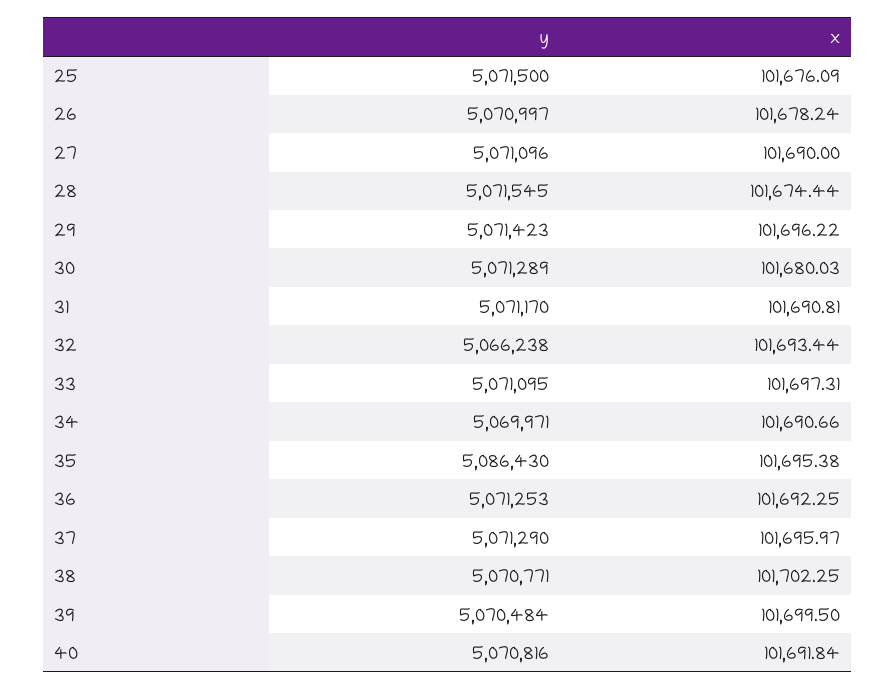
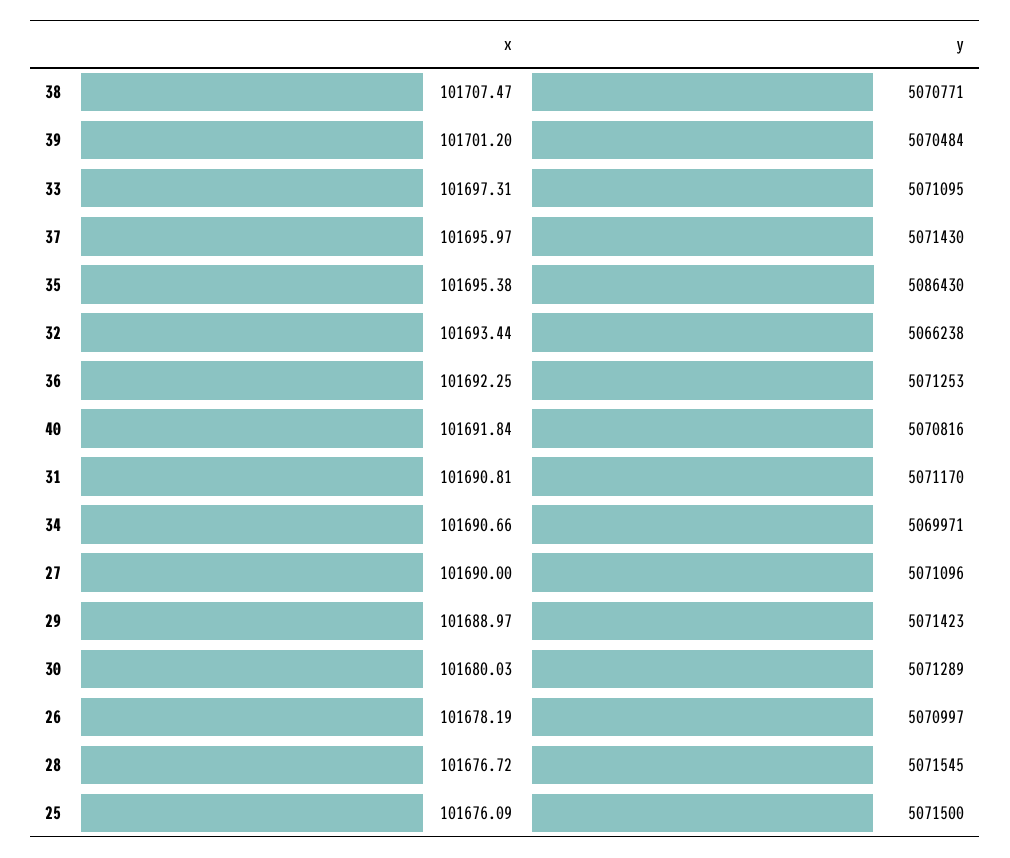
x, 26: 101678.24 -> 101678.19
x, 28: 101674.44 -> 101676.72
x, 29: 101696.22 -> 101688.97
y, 37: 5071290 -> 5071430
x, 38: 101702.25 -> 101707.47
x, 39: 101699.5 -> 101701.2

